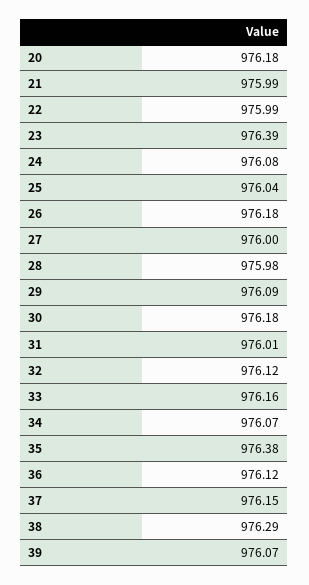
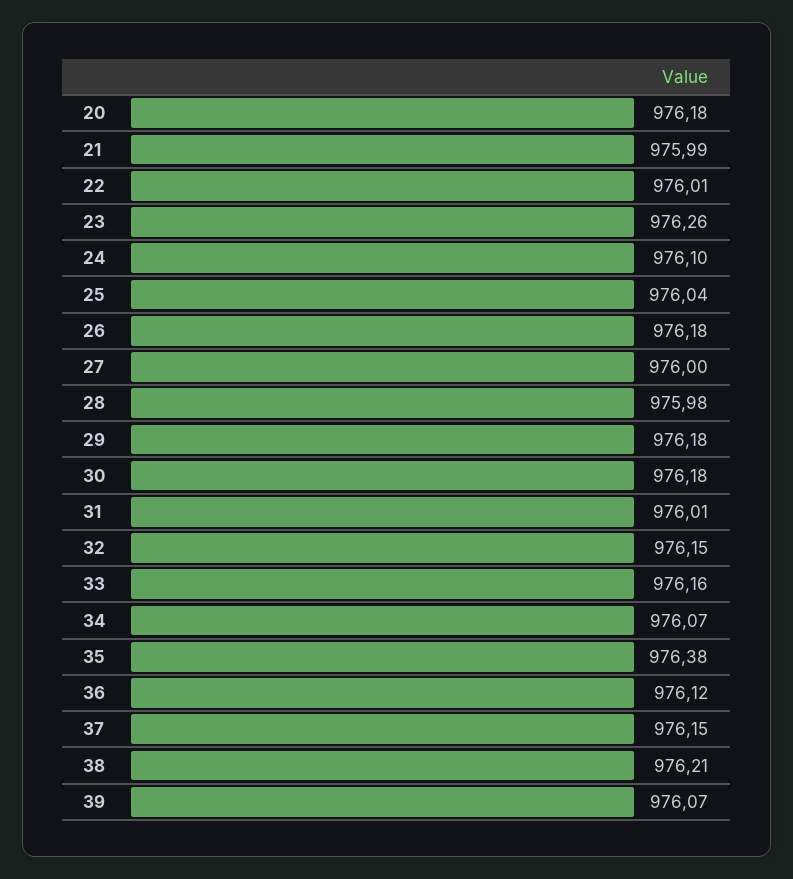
22: 975.99 -> 976.01
23: 976.39 -> 976.26
24: 976.08 -> 976.1
29: 976.09 -> 976.18
32: 976.12 -> 976.15
38: 976.29 -> 976.21

